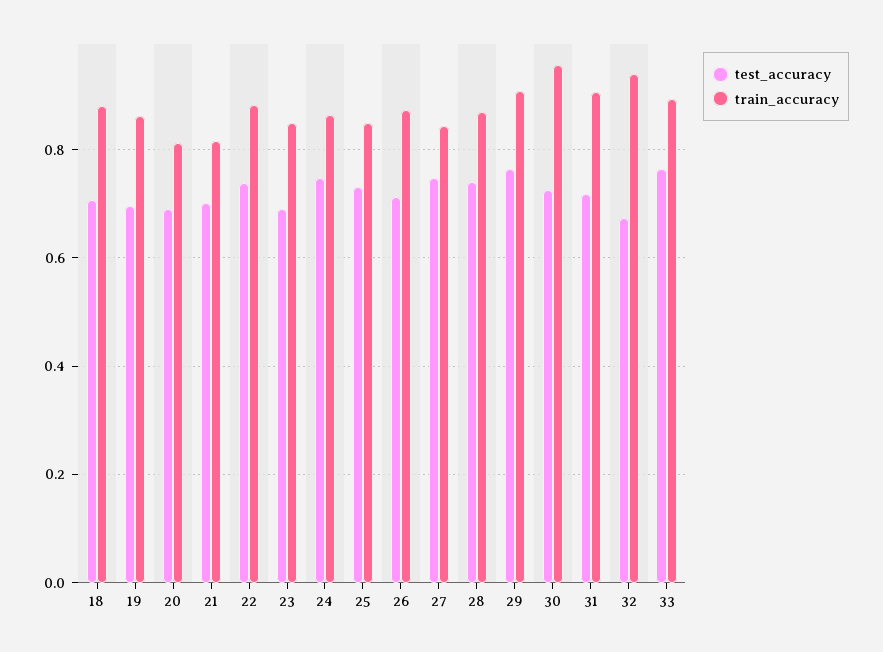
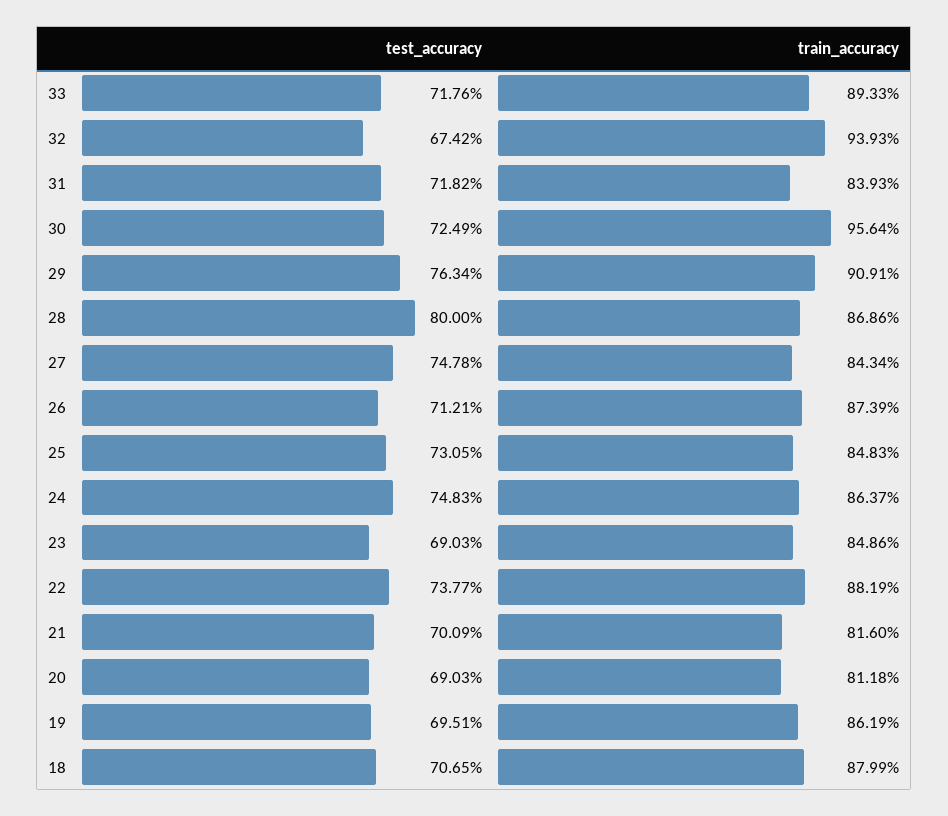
test_accuracy, 28: 0.74 -> 0.8
train_accuracy, 31: 0.9 -> 0.8393
test_accuracy, 33: 0.76 -> 0.7176

